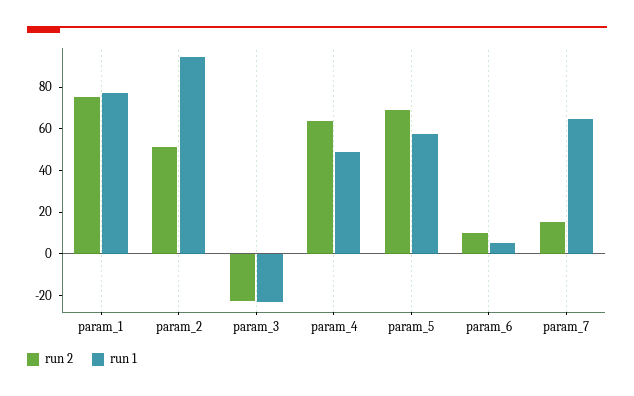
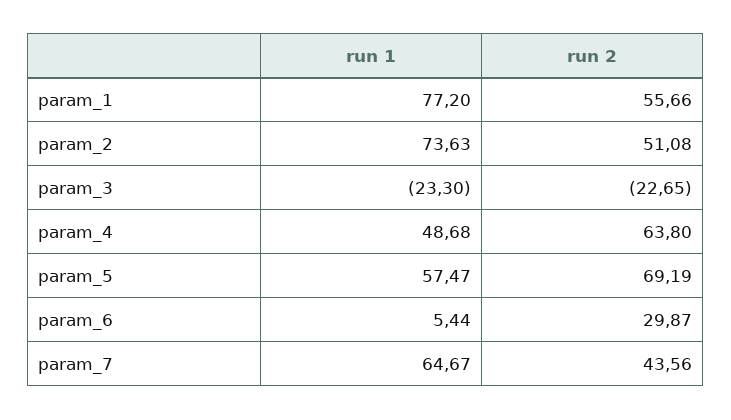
run 2, param_1: 75 -> 55.66
run 1, param_2: 95 -> 73.63
run 2, param_6: 10 -> 29.87
run 2, param_7: 15 -> 43.56

